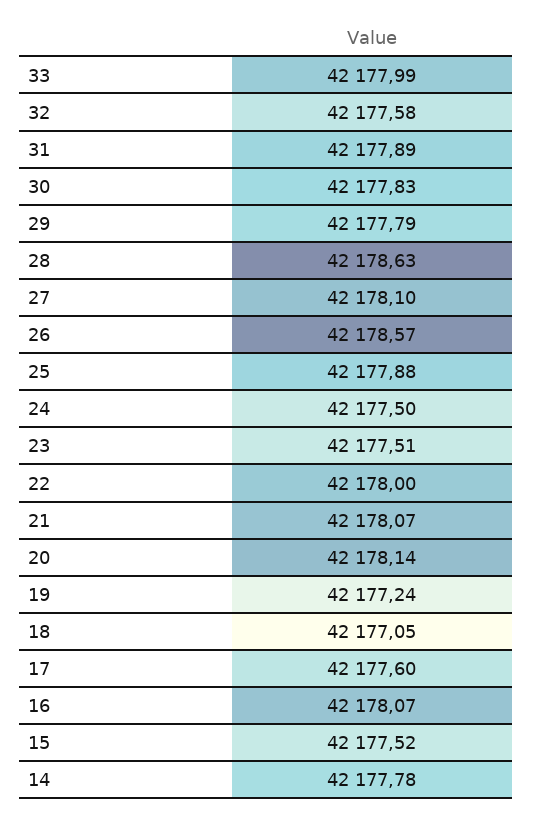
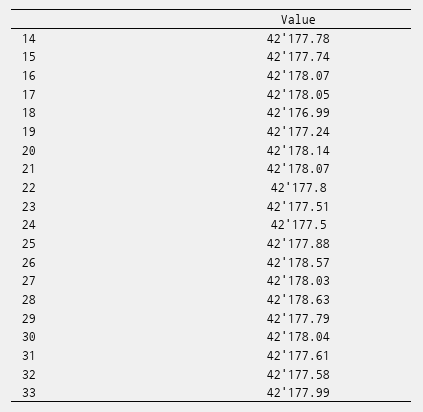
31: 42177.89 -> 42177.61
30: 42177.83 -> 42178.04
27: 42178.1 -> 42178.03
22: 42178 -> 42177.8
18: 42177.05 -> 42176.99
17: 42177.6 -> 42178.05
15: 42177.52 -> 42177.74

